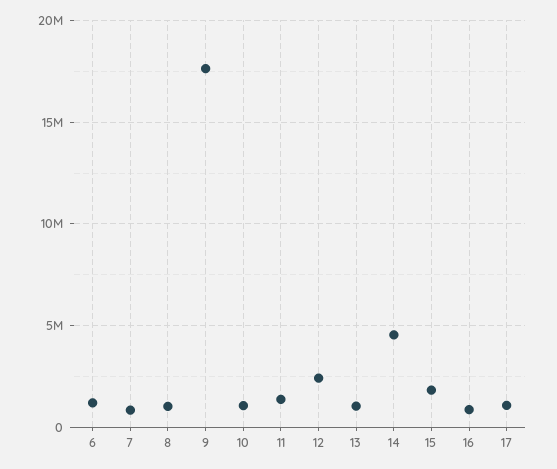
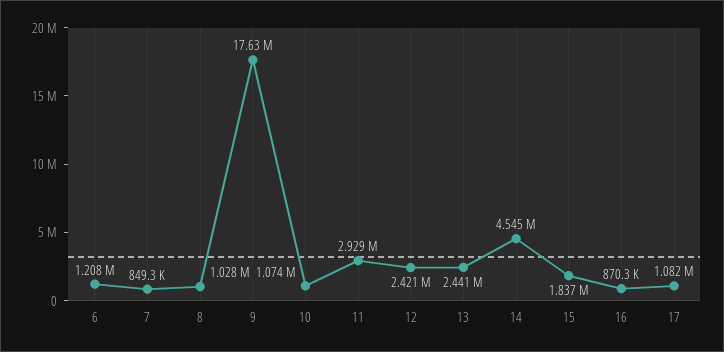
11: 1500000 -> 2929000
13: 1000000 -> 2441000

